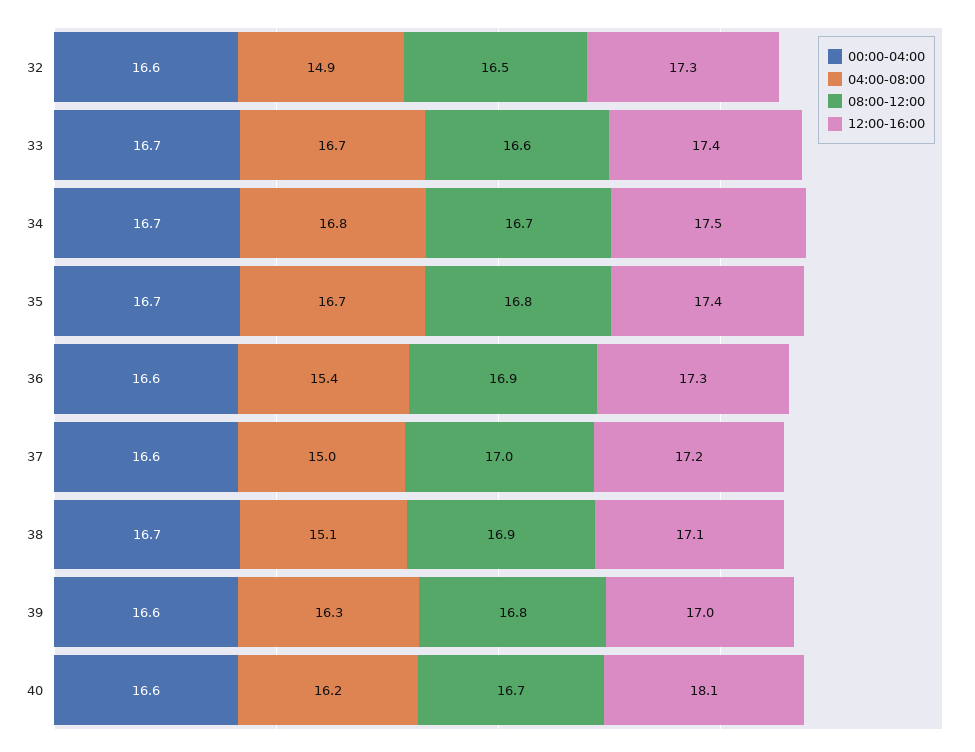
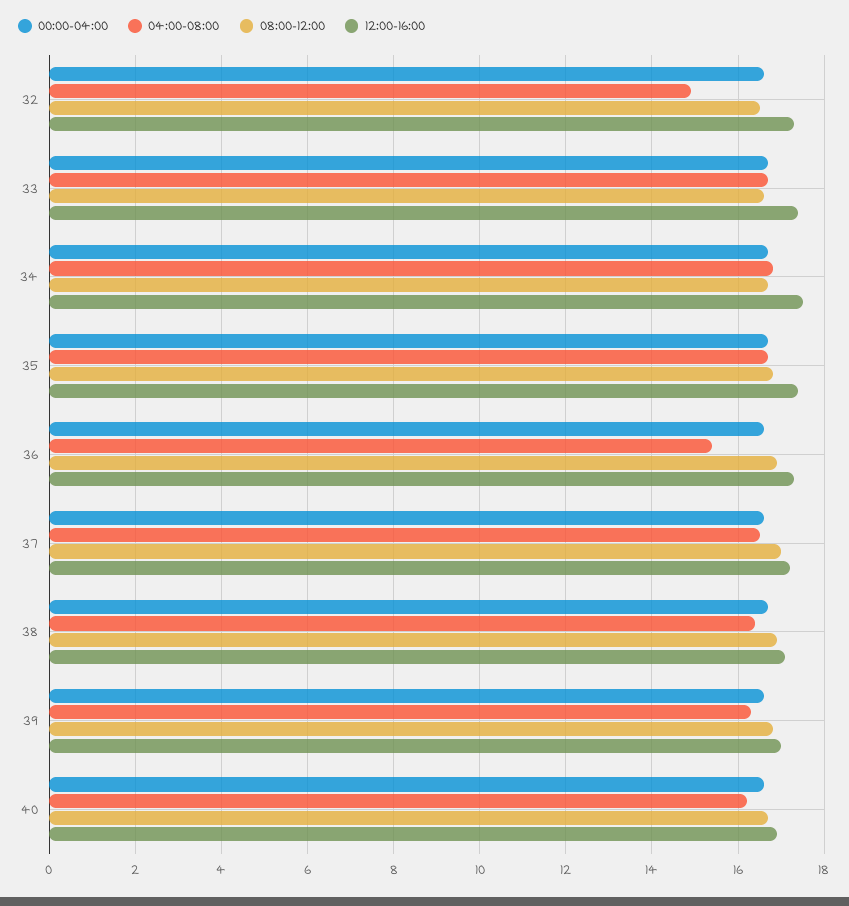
04:00-08:00, 37: 15 -> 16.5
04:00-08:00, 38: 15.1 -> 16.5
12:00-16:00, 40: 18.1 -> 17

